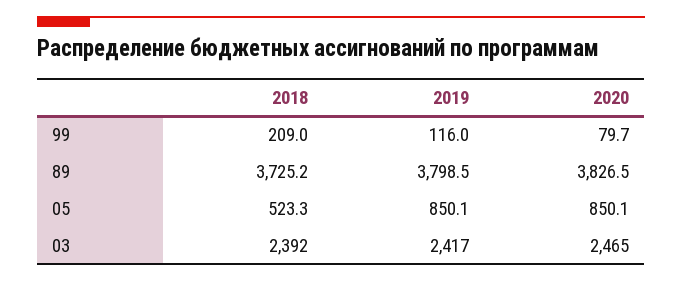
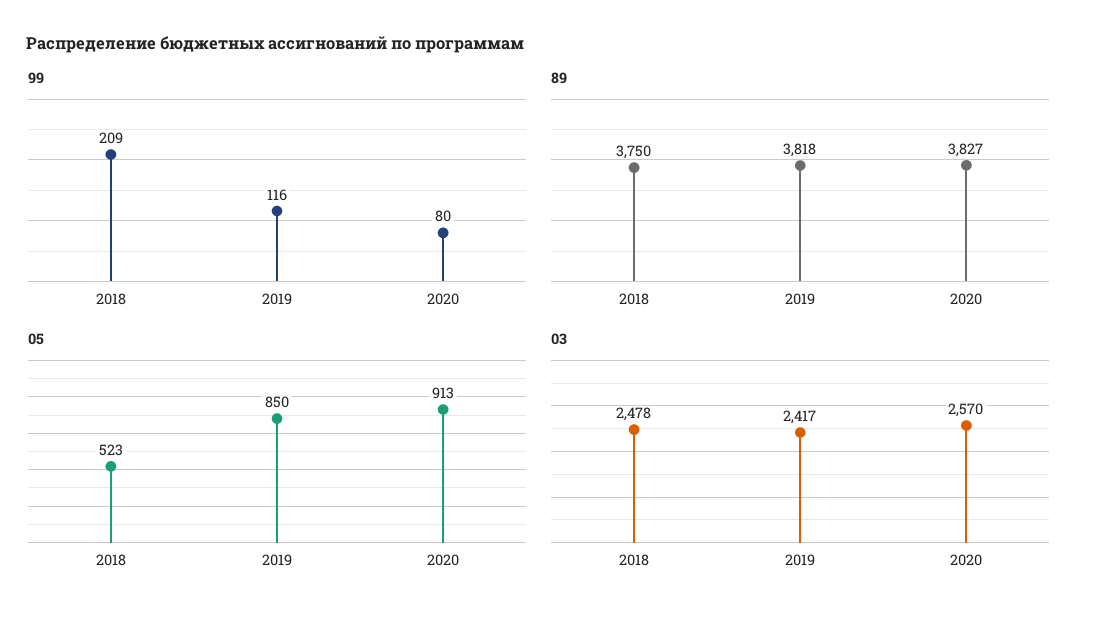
89, 2018: 3725.2 -> 3750
89, 2019: 3798.5 -> 3818
05, 2020: 850.1 -> 913
03, 2018: 2392 -> 2478
03, 2020: 2465 -> 2570

